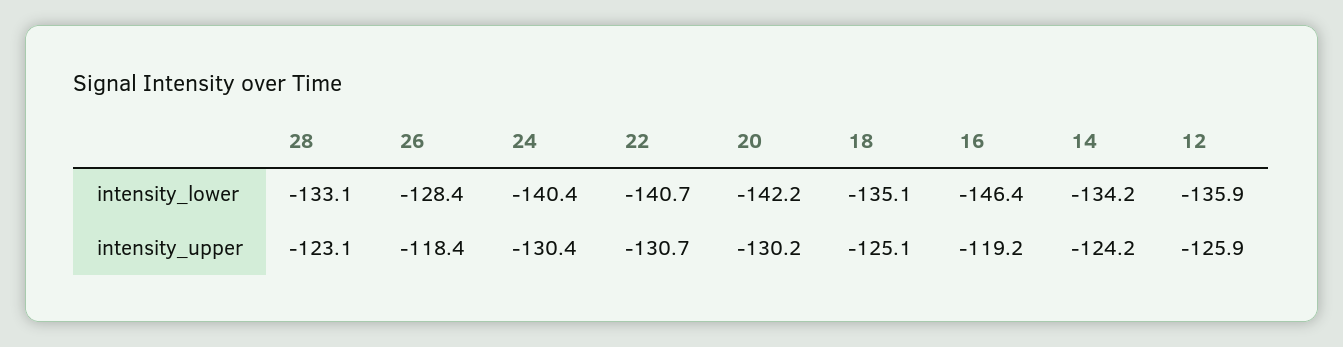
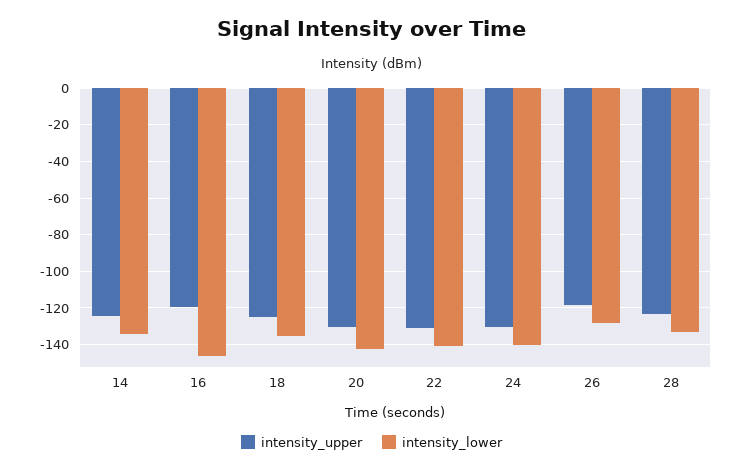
intensity_lower, 12: -135.9 -> none
intensity_upper, 12: -125.9 -> none

